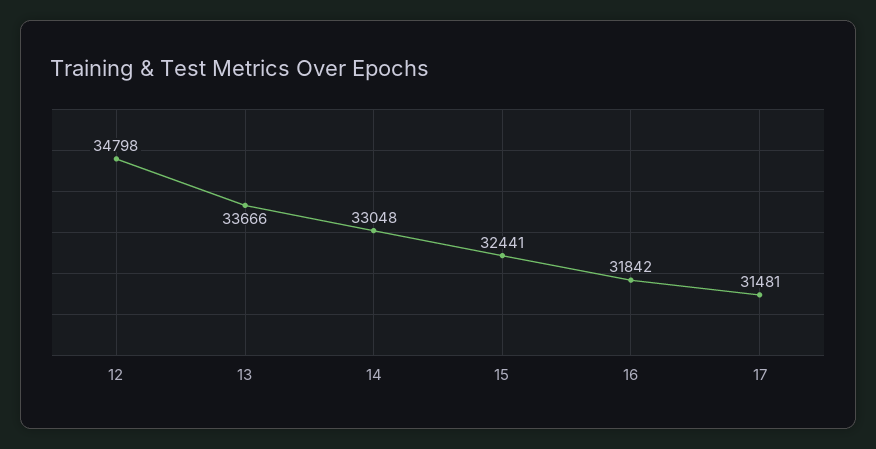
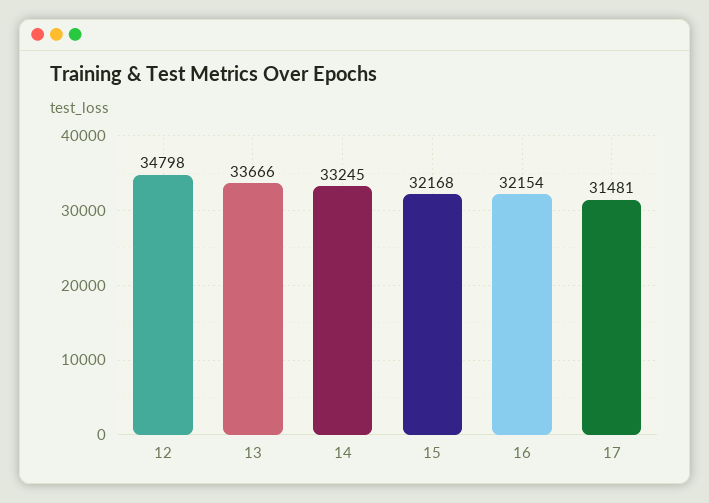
14: 33048 -> 33245
15: 32441 -> 32168
16: 31842 -> 32154

